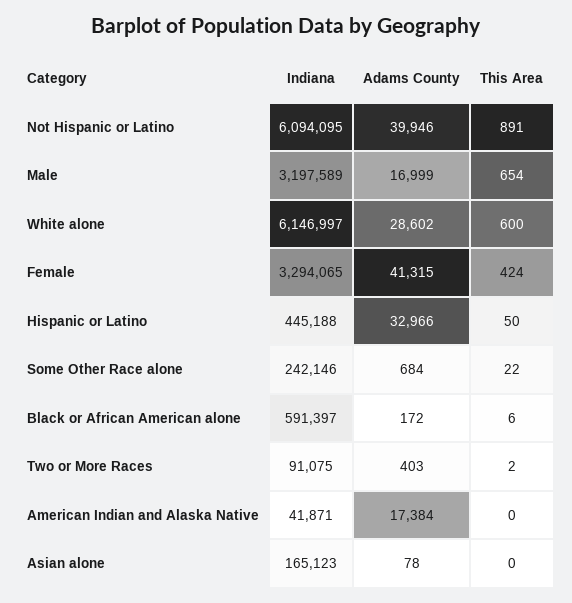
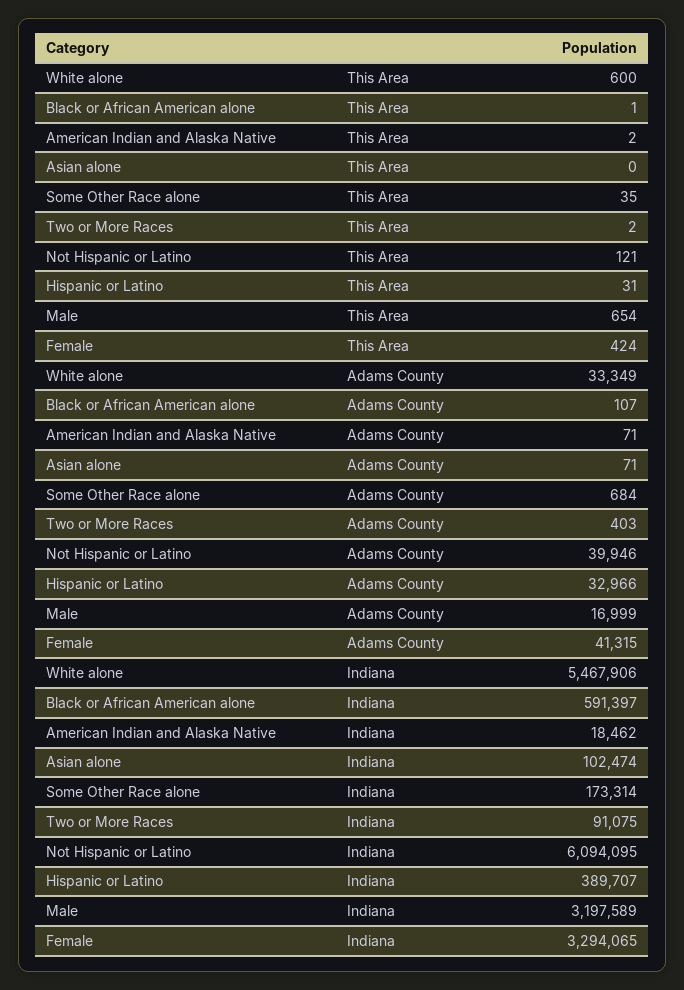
This Area, Not Hispanic or Latino: 891 -> 121
Indiana, White alone: 6146997 -> 5467906
Adams County, White alone: 28602 -> 33349
Indiana, Hispanic or Latino: 445188 -> 389707
This Area, Hispanic or Latino: 50 -> 31
Indiana, Some Other Race alone: 242146 -> 173314
This Area, Some Other Race alone: 22 -> 35
Adams County, Black or African American alone: 172 -> 107
This Area, Black or African American alone: 6 -> 1
Indiana, American Indian and Alaska Native: 41871 -> 18462
Adams County, American Indian and Alaska Native: 17384 -> 71
This Area, American Indian and Alaska Native: 0 -> 2
Indiana, Asian alone: 165123 -> 102474
Adams County, Asian alone: 78 -> 71

